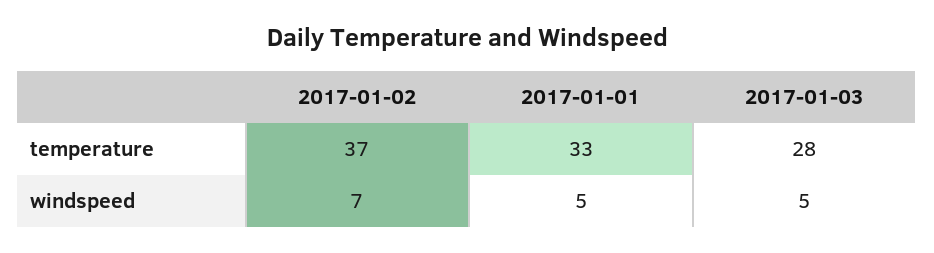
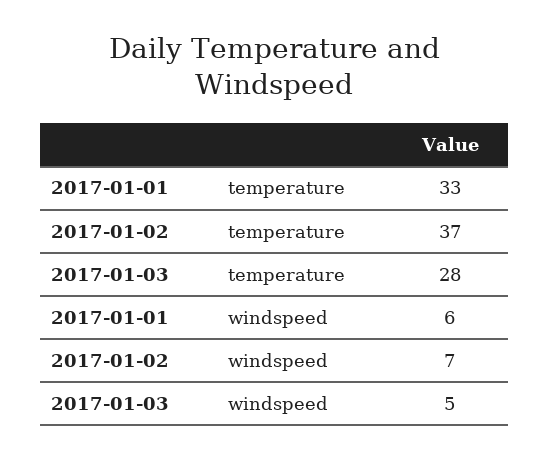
2017-01-01, windspeed: 5 -> 6

